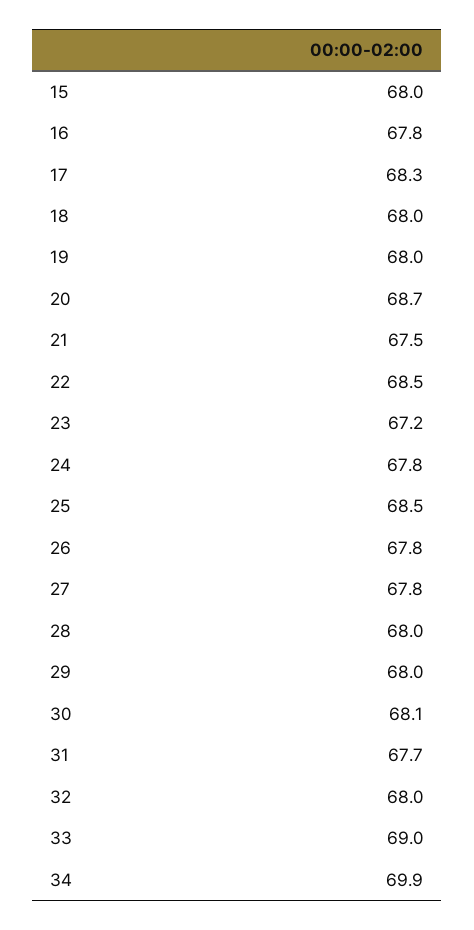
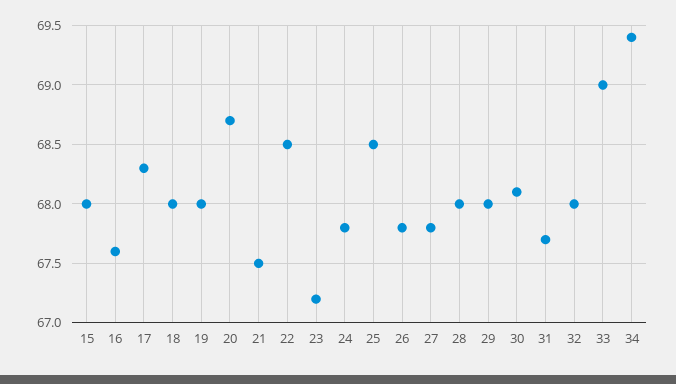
16: 67.8 -> 67.6
34: 69.9 -> 69.4

